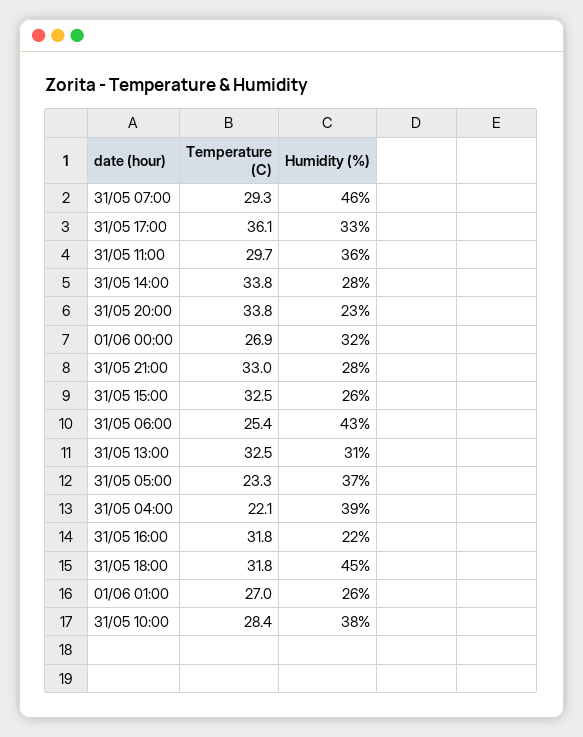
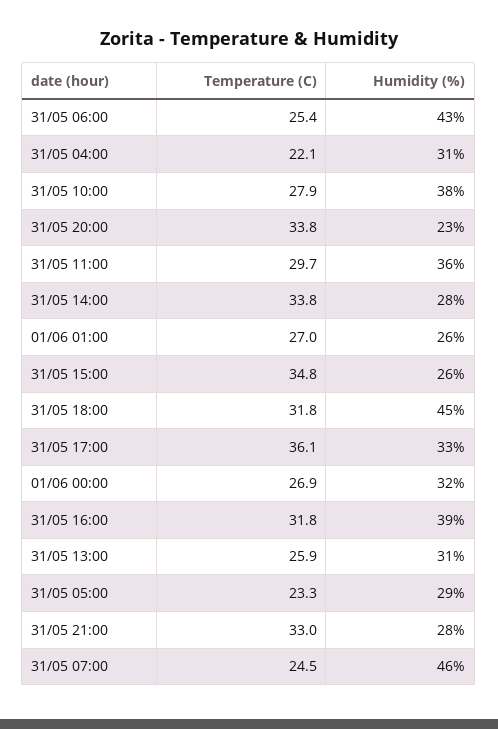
Temperature (C), 31/05 07:00: 29.3 -> 24.5
Temperature (C), 31/05 15:00: 32.5 -> 34.8
Temperature (C), 31/05 13:00: 32.5 -> 25.9
Humidity (%), 31/05 05:00: 37 -> 29
Humidity (%), 31/05 04:00: 39 -> 31
Humidity (%), 31/05 16:00: 22 -> 39
Temperature (C), 31/05 10:00: 28.4 -> 27.9

